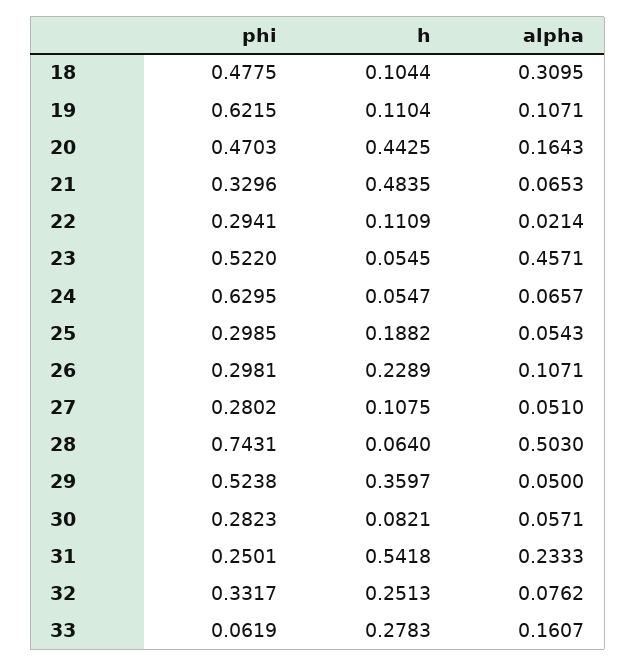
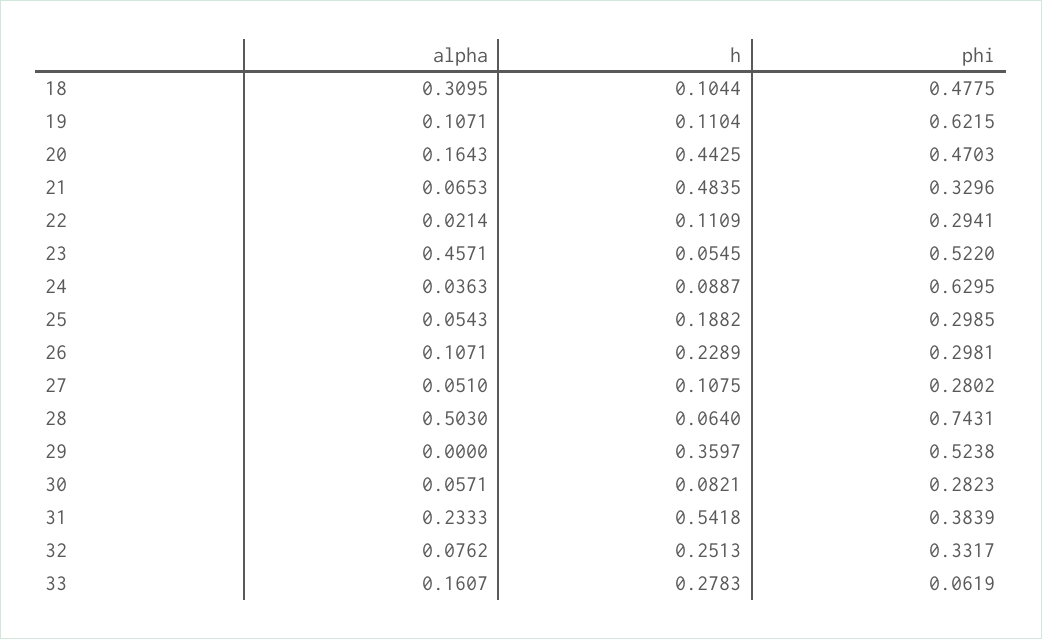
h, 24: 0.0547 -> 0.0887
alpha, 24: 0.0657 -> 0.0363
alpha, 29: 0.05 -> 0
phi, 31: 0.2501 -> 0.3839

